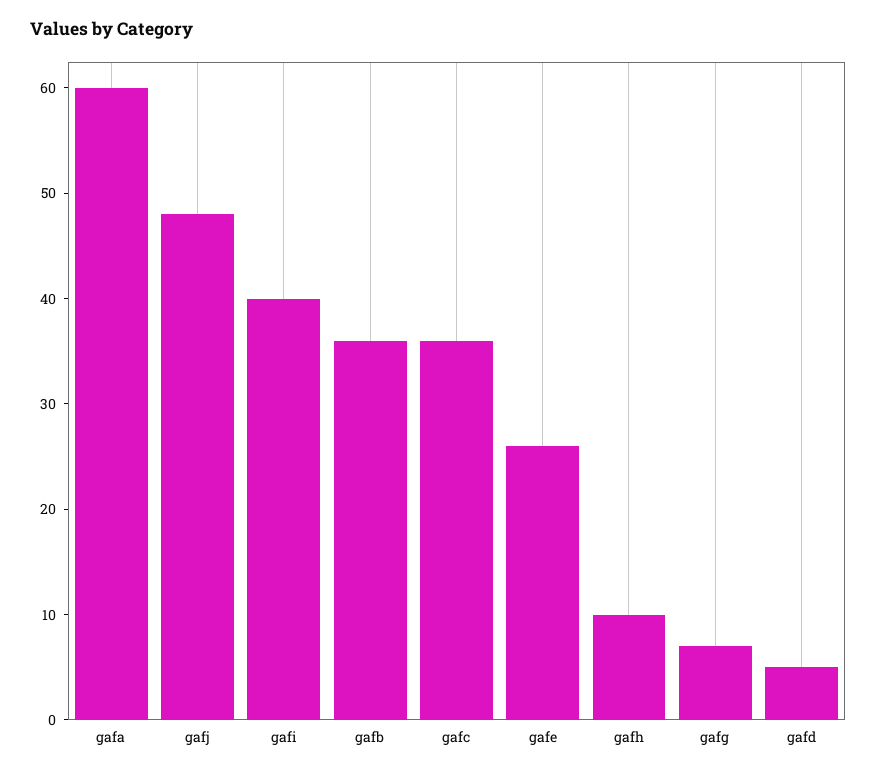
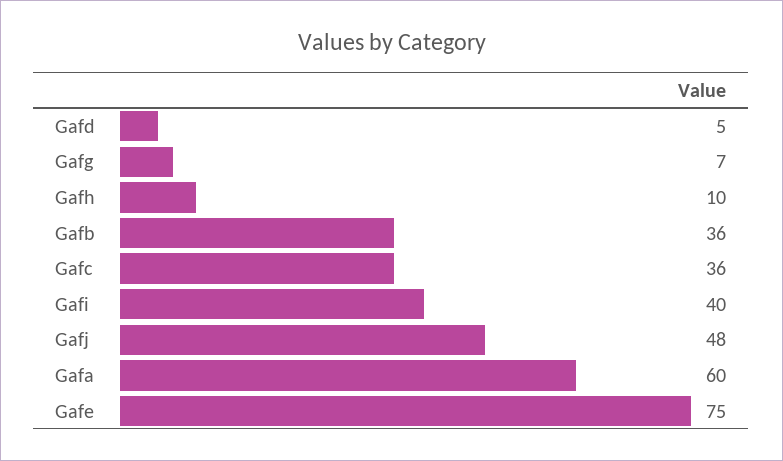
gafe: 26 -> 75

